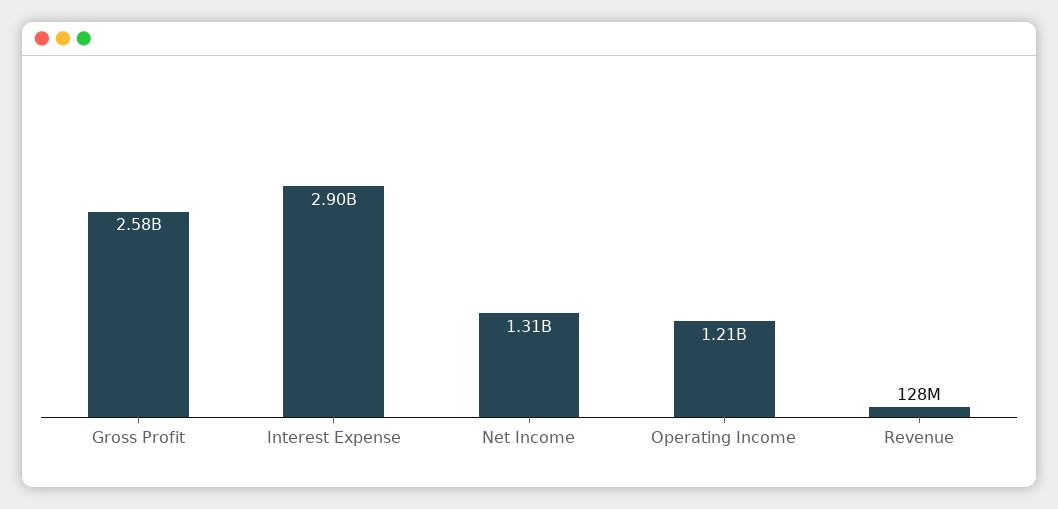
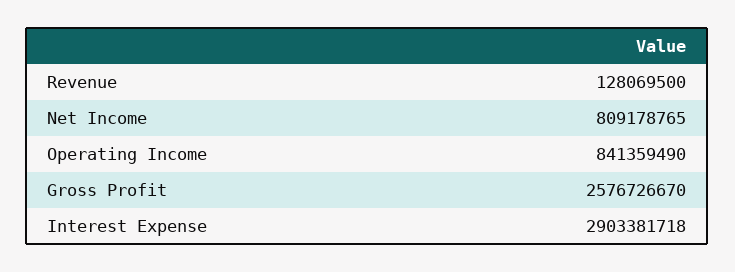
Net Income: 1310000000 -> 809178765
Operating Income: 1210000000 -> 841359490

